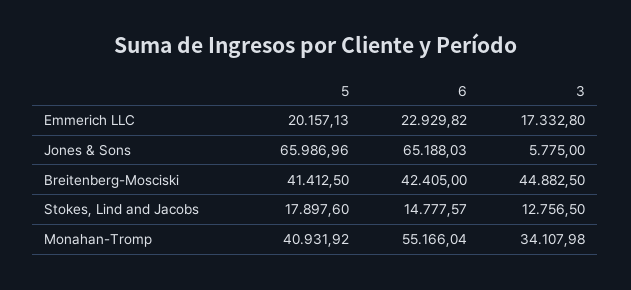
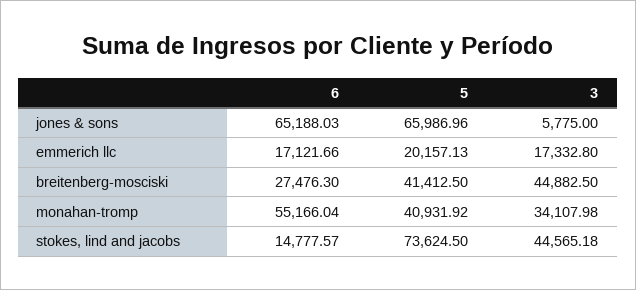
6, Emmerich LLC: 22929.82 -> 17121.66
6, Breitenberg-Mosciski: 42405 -> 27476.3
5, Stokes, Lind and Jacobs: 17897.6 -> 73624.5
3, Stokes, Lind and Jacobs: 12756.5 -> 44565.18

